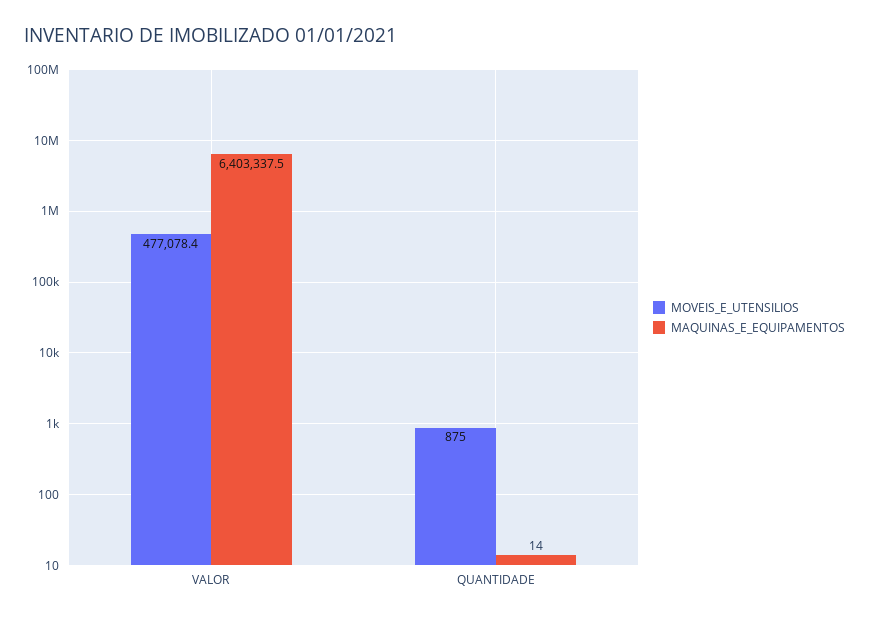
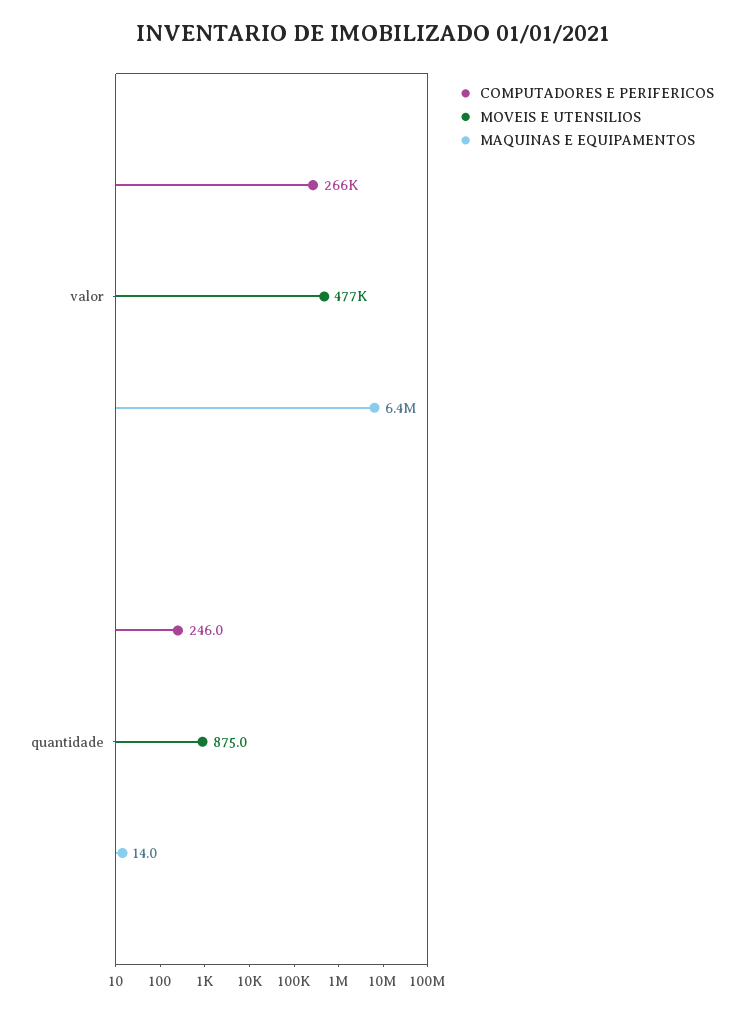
COMPUTADORES E PERIFERICOS, VALOR: none -> 266000
COMPUTADORES E PERIFERICOS, QUANTIDADE: none -> 246

